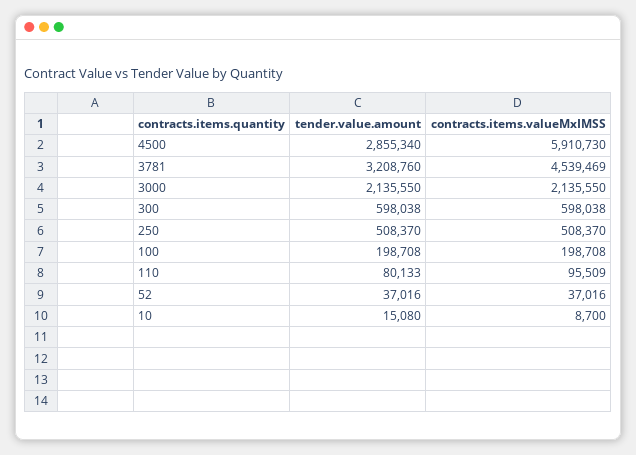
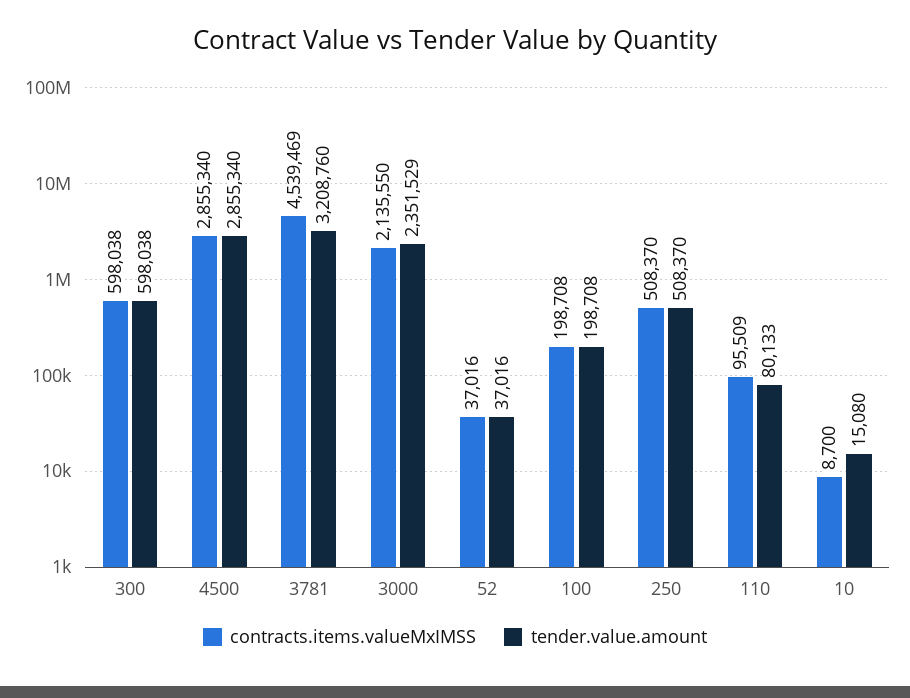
contracts.items.valueMxIMSS, 4500: 5910730 -> 2855340
tender.value.amount, 3000: 2135550 -> 2351529

